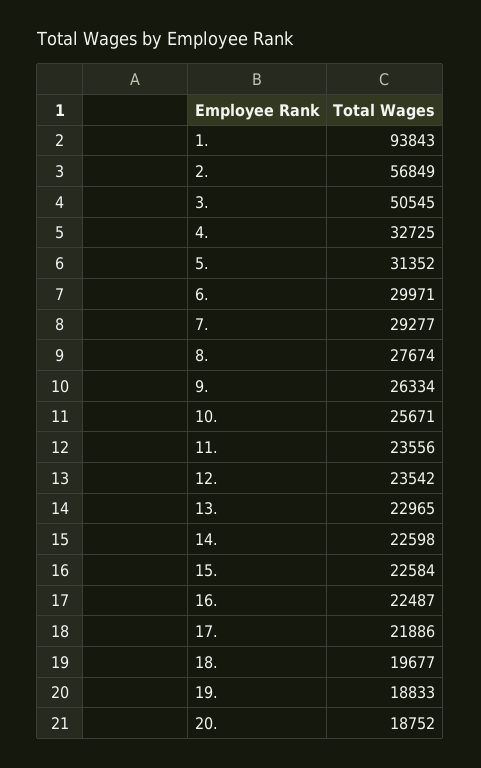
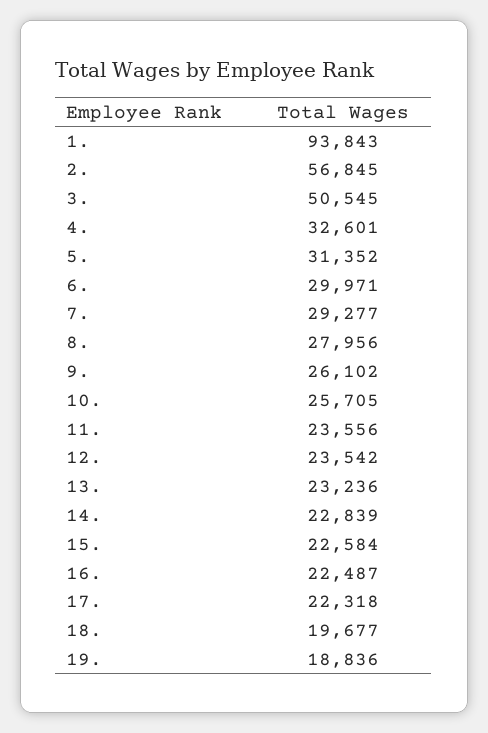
2.: 56849 -> 56845
4.: 32725 -> 32601
8.: 27674 -> 27956
9.: 26334 -> 26102
10.: 25671 -> 25705
13.: 22965 -> 23236
14.: 22598 -> 22839
17.: 21886 -> 22318
19.: 18833 -> 18836
20.: 18752 -> none

